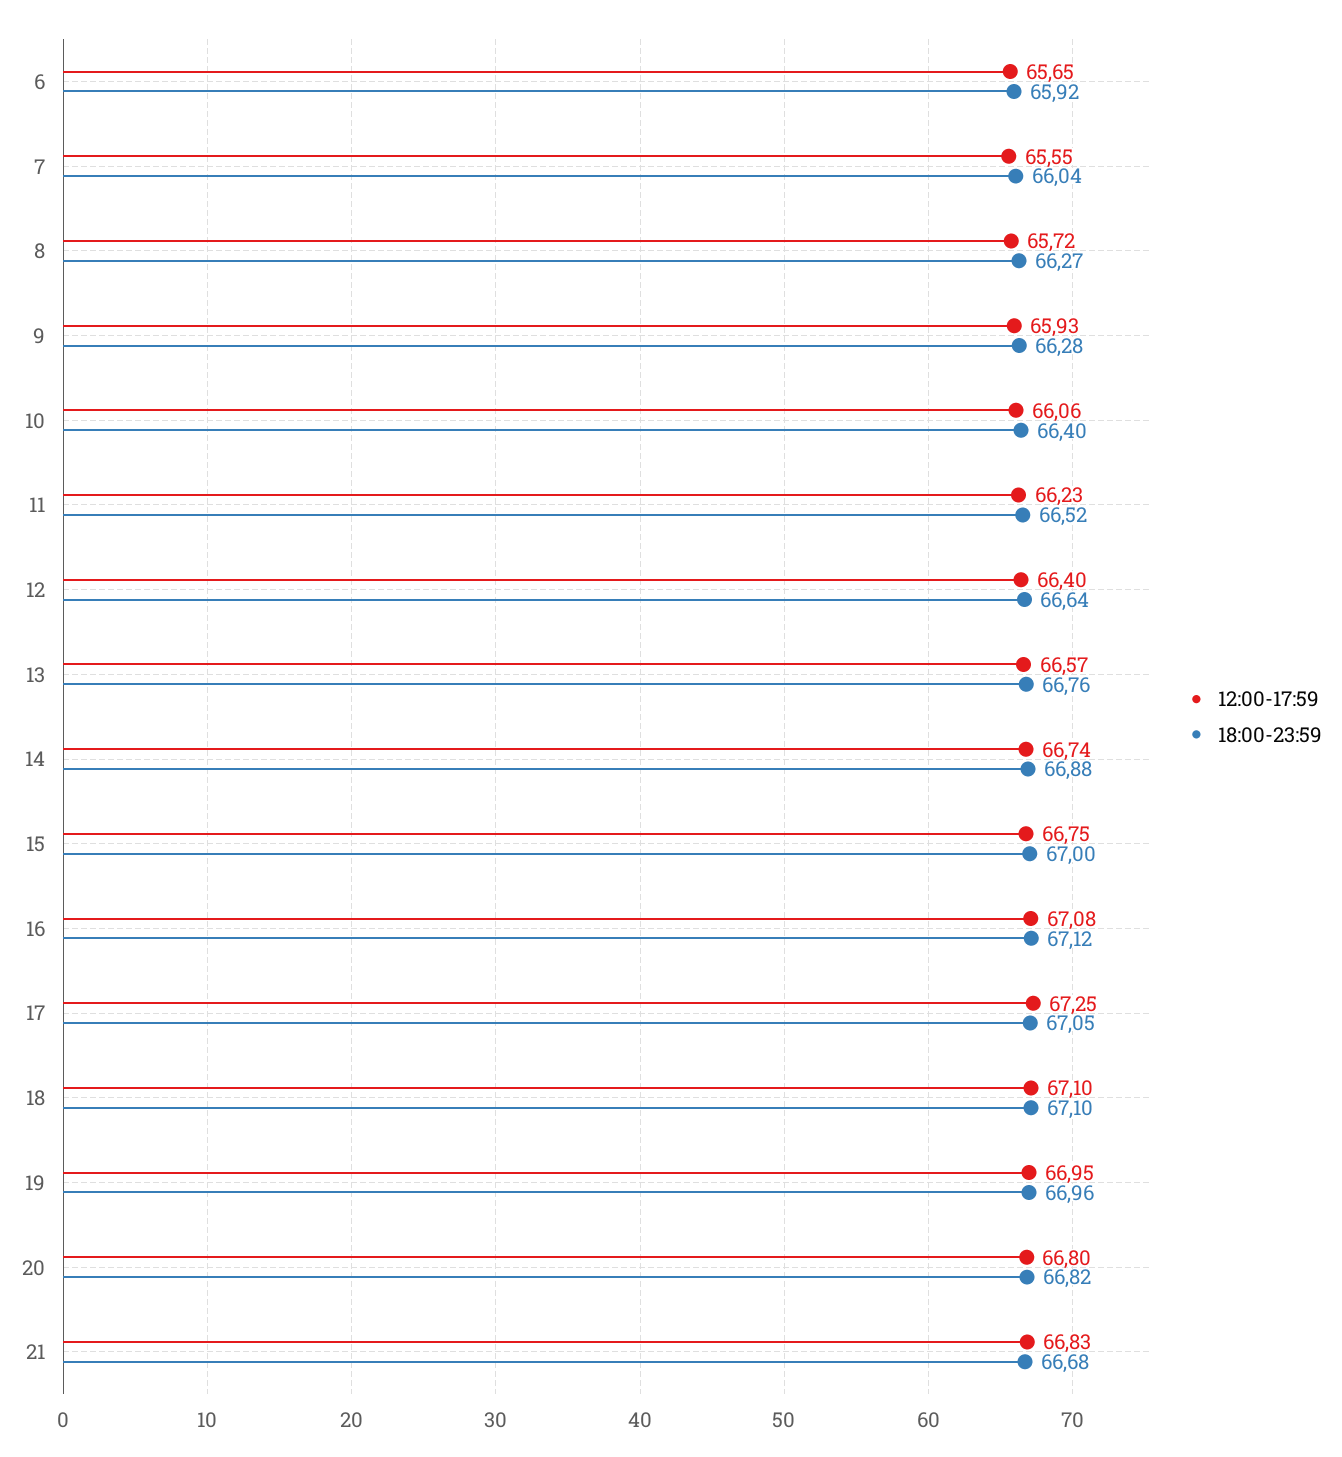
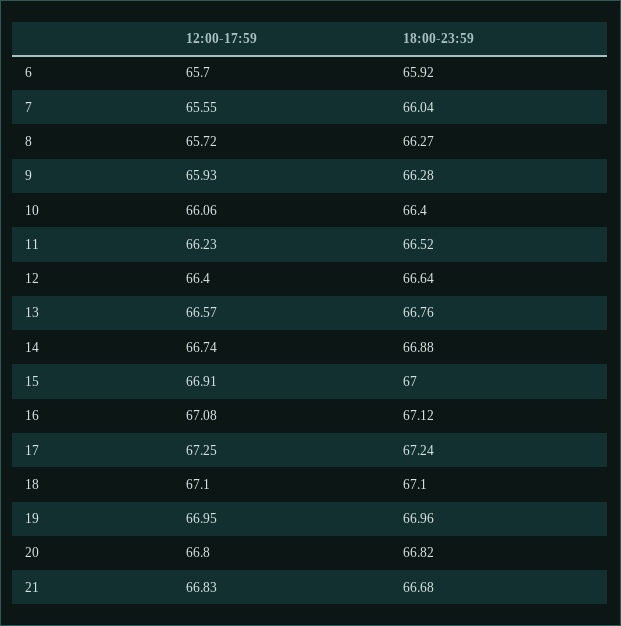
12:00-17:59, 6: 65.65 -> 65.7
12:00-17:59, 15: 66.75 -> 66.91
18:00-23:59, 17: 67.05 -> 67.24

